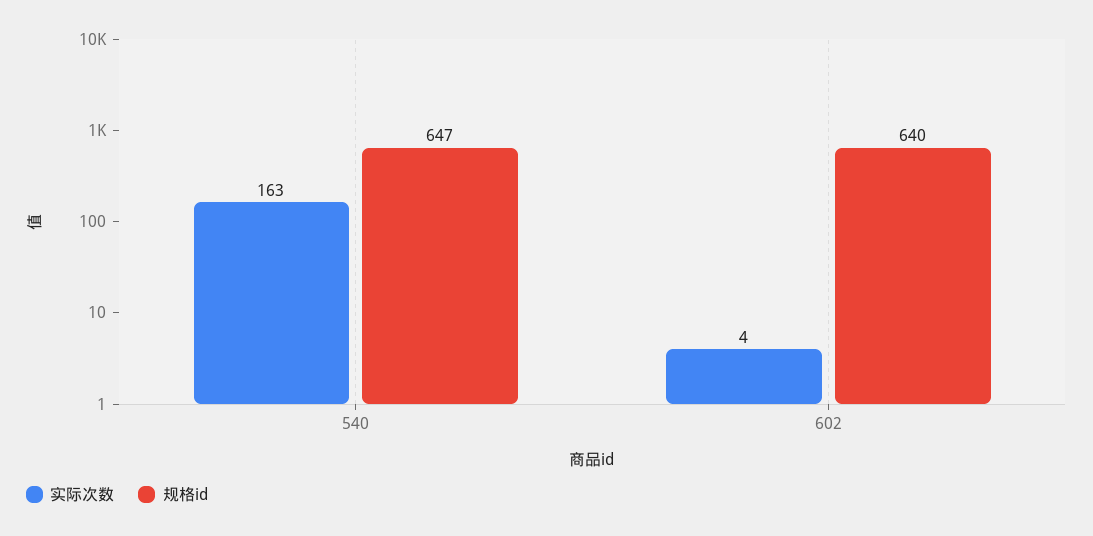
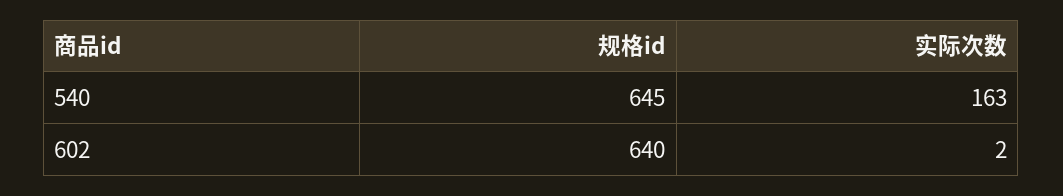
规格id, 540: 647 -> 645
实际次数, 602: 4 -> 2

